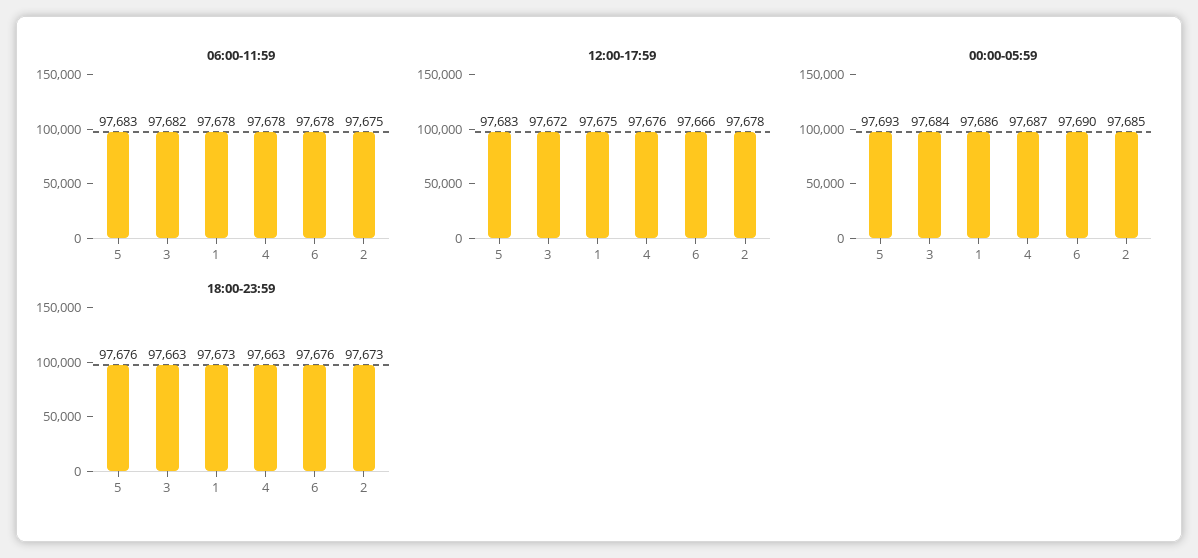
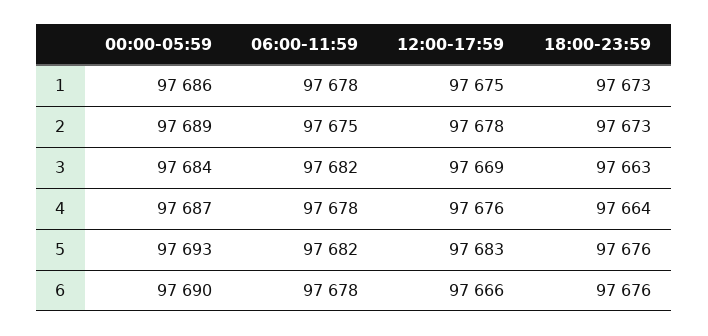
06:00-11:59, 5: 97683 -> 97682
12:00-17:59, 3: 97672 -> 97669
00:00-05:59, 2: 97685 -> 97689
18:00-23:59, 4: 97663 -> 97664

